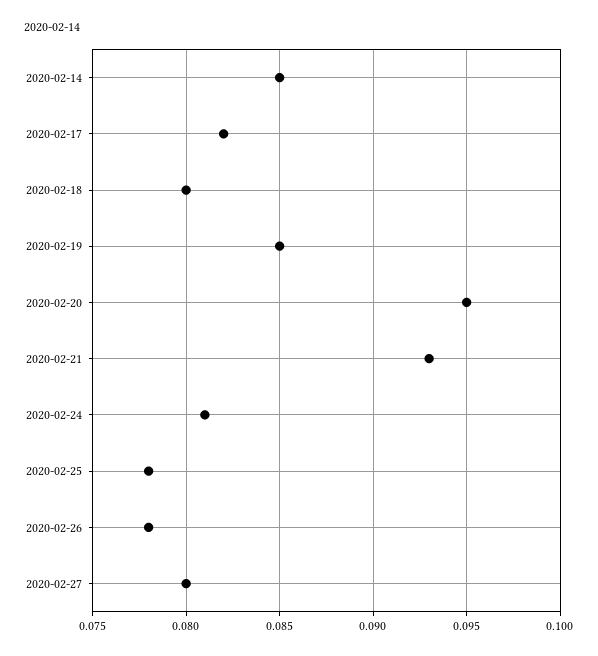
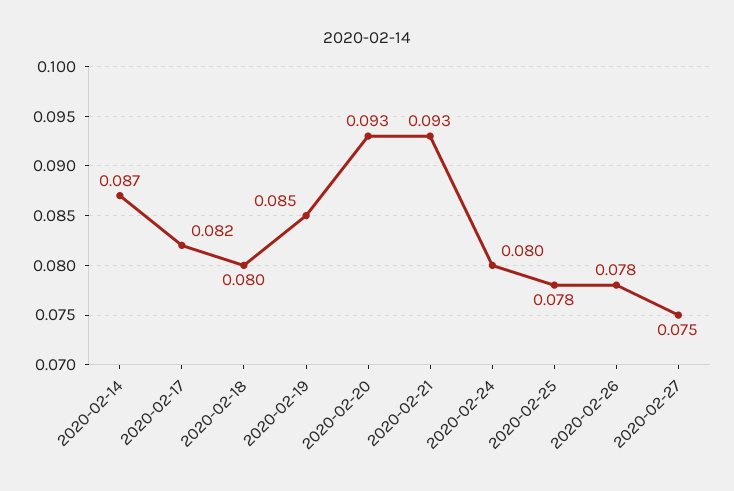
2020-02-14: 0.085 -> 0.087
2020-02-20: 0.095 -> 0.093
2020-02-24: 0.081 -> 0.08
2020-02-27: 0.08 -> 0.075

